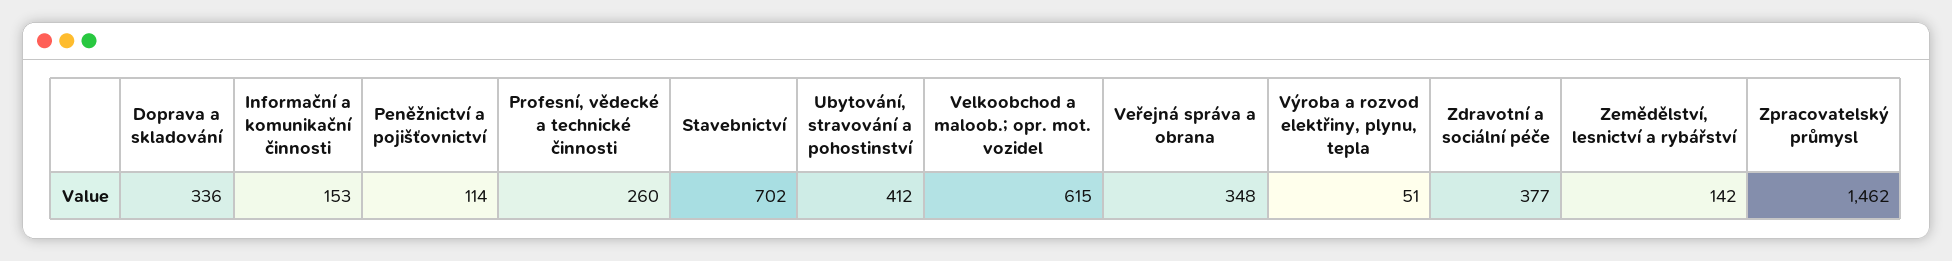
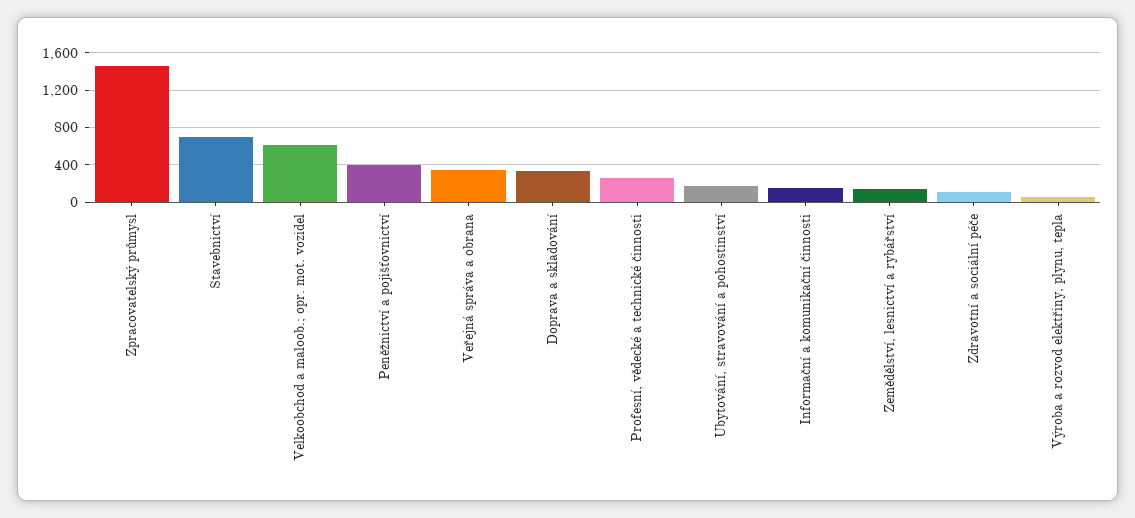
Peněžnictví a pojišťovnictví: 114 -> 400
Ubytování, stravování a pohostinství: 412 -> 200
Zdravotní a sociální péče: 377 -> 100

